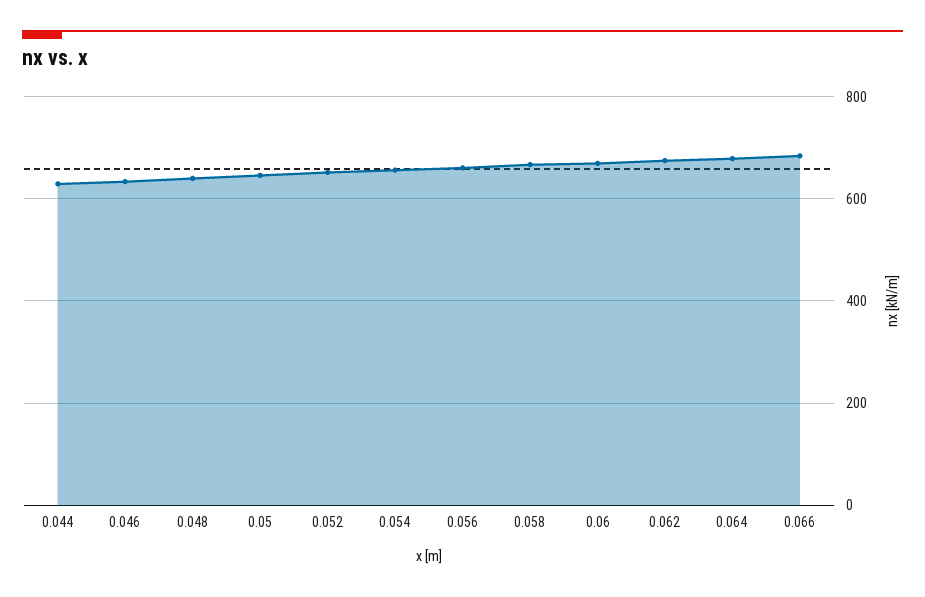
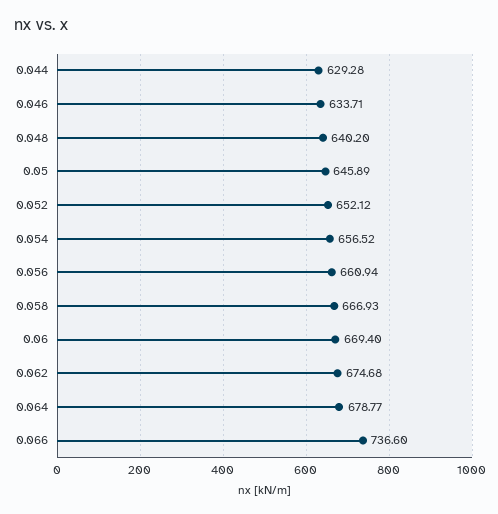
0.066: 680 -> 736.6

